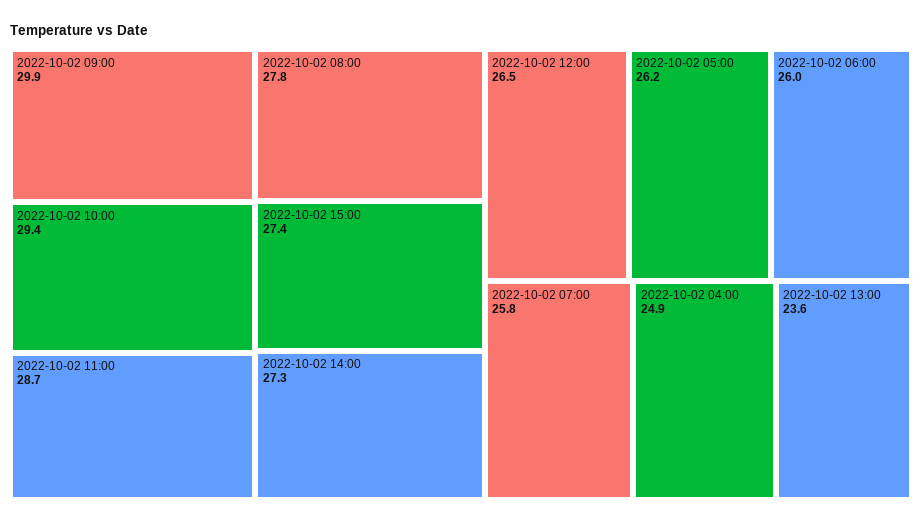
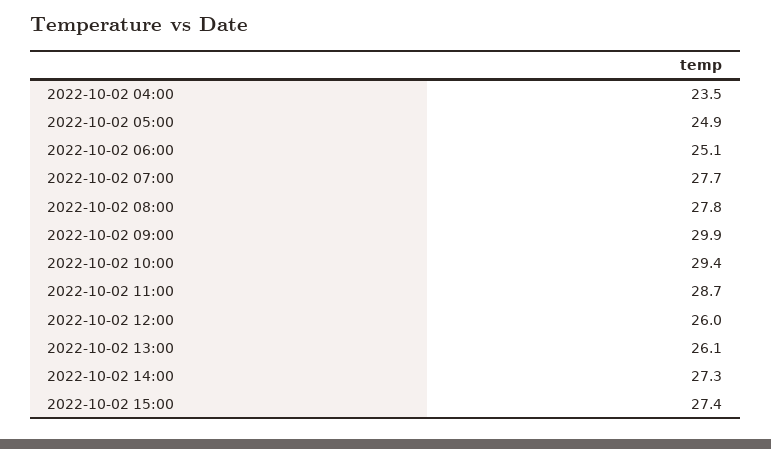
2022-10-02 12:00: 26.5 -> 26
2022-10-02 05:00: 26.2 -> 24.9
2022-10-02 06:00: 26 -> 25.1
2022-10-02 07:00: 25.8 -> 27.7
2022-10-02 04:00: 24.9 -> 23.5
2022-10-02 13:00: 23.6 -> 26.1

